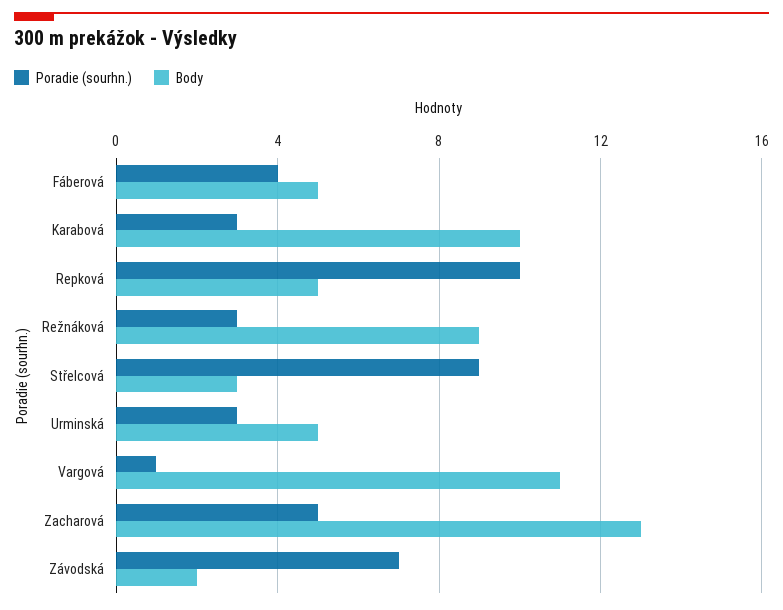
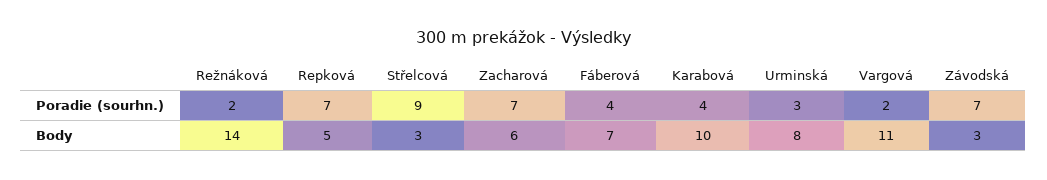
Body, Fáberová: 5 -> 7
Poradie (sourhn.), Karabová: 3 -> 4
Poradie (sourhn.), Repková: 10 -> 7
Poradie (sourhn.), Režnáková: 3 -> 2
Body, Režnáková: 9 -> 14
Body, Urminská: 5 -> 8
Poradie (sourhn.), Vargová: 1 -> 2
Poradie (sourhn.), Zacharová: 5 -> 7
Body, Zacharová: 13 -> 6
Body, Závodská: 2 -> 3

